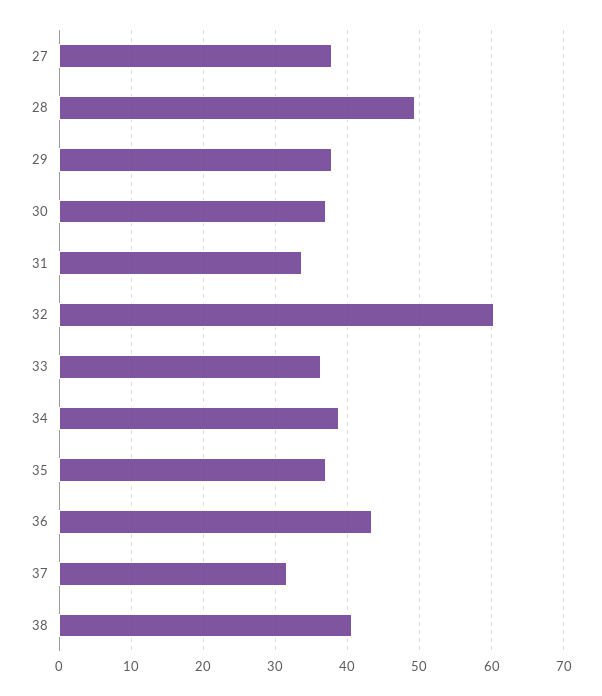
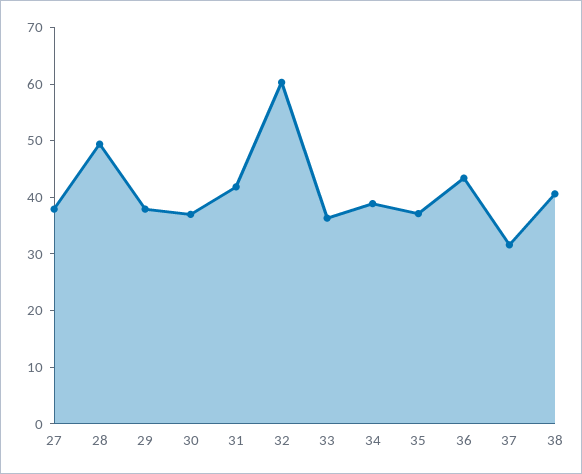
31: 34 -> 42

